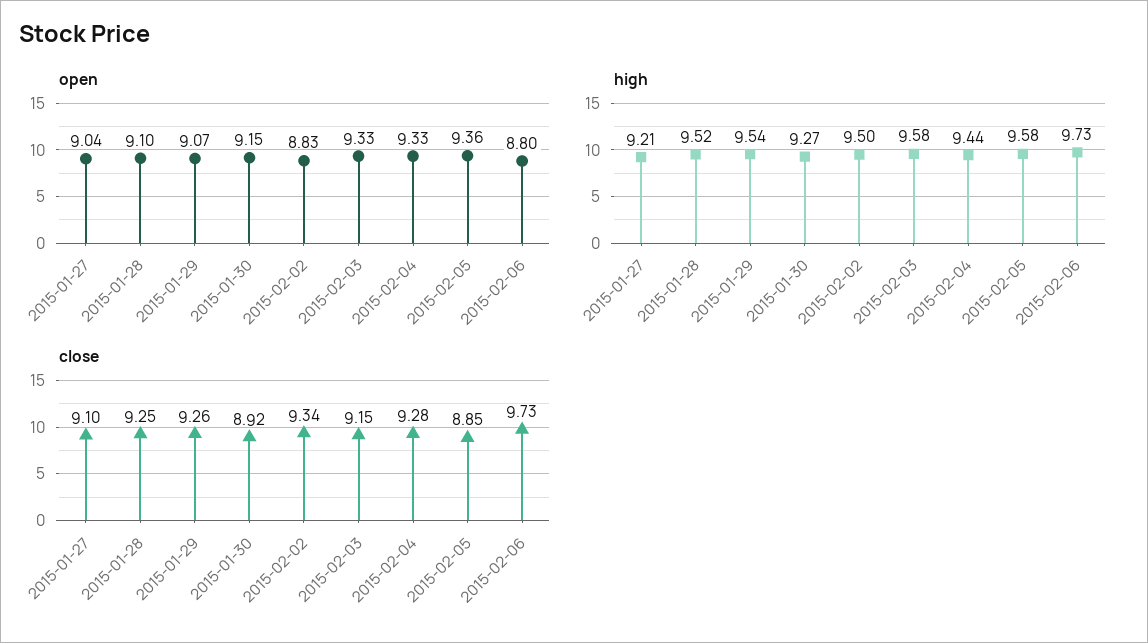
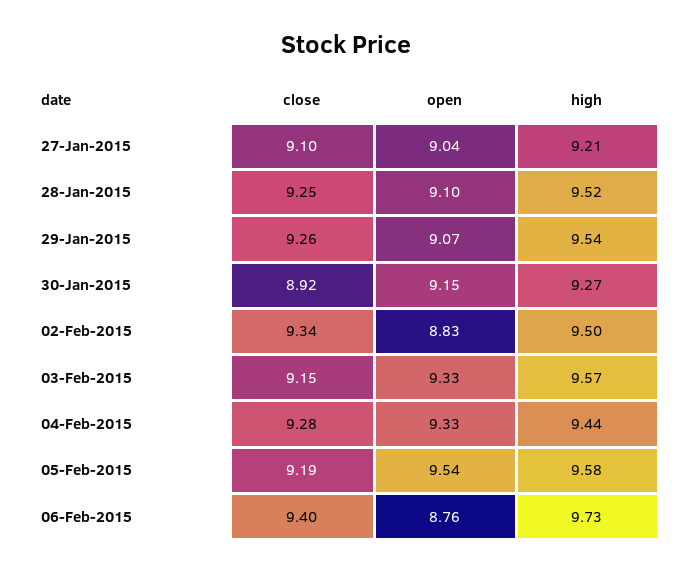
open, 2015-02-05: 9.36 -> 9.54
open, 2015-02-06: 8.8 -> 8.76
high, 2015-02-03: 9.58 -> 9.57
close, 2015-02-05: 8.85 -> 9.19
close, 2015-02-06: 9.73 -> 9.4

